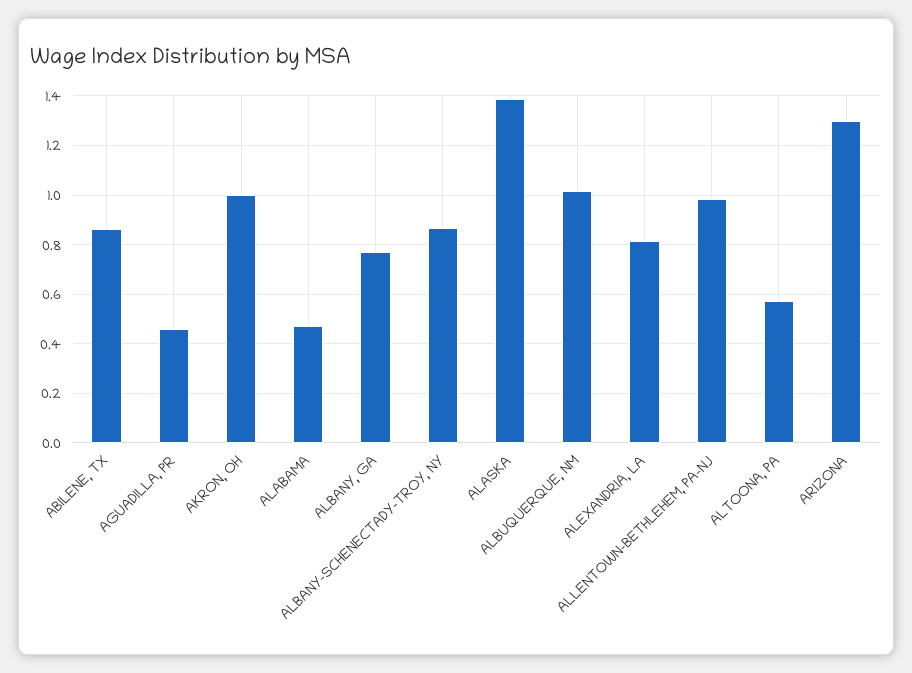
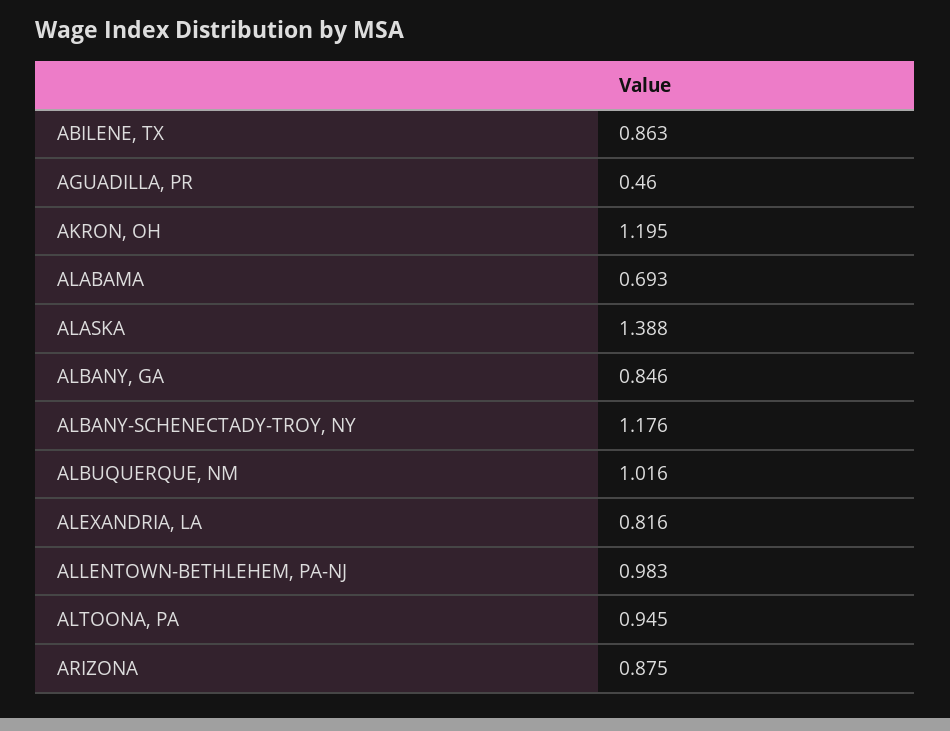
AKRON, OH: 1 -> 1.195
ALABAMA: 0.475 -> 0.693
ALBANY, GA: 0.775 -> 0.846
ALBANY-SCHENECTADY-TROY, NY: 0.875 -> 1.176
ALTOONA, PA: 0.575 -> 0.945
ARIZONA: 1.3 -> 0.875

